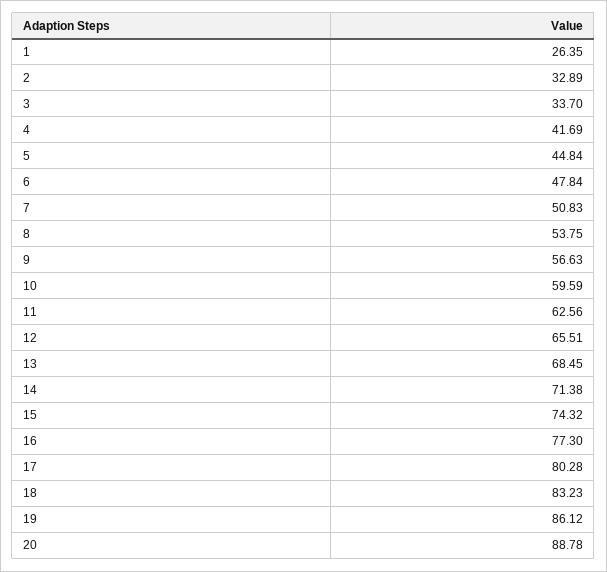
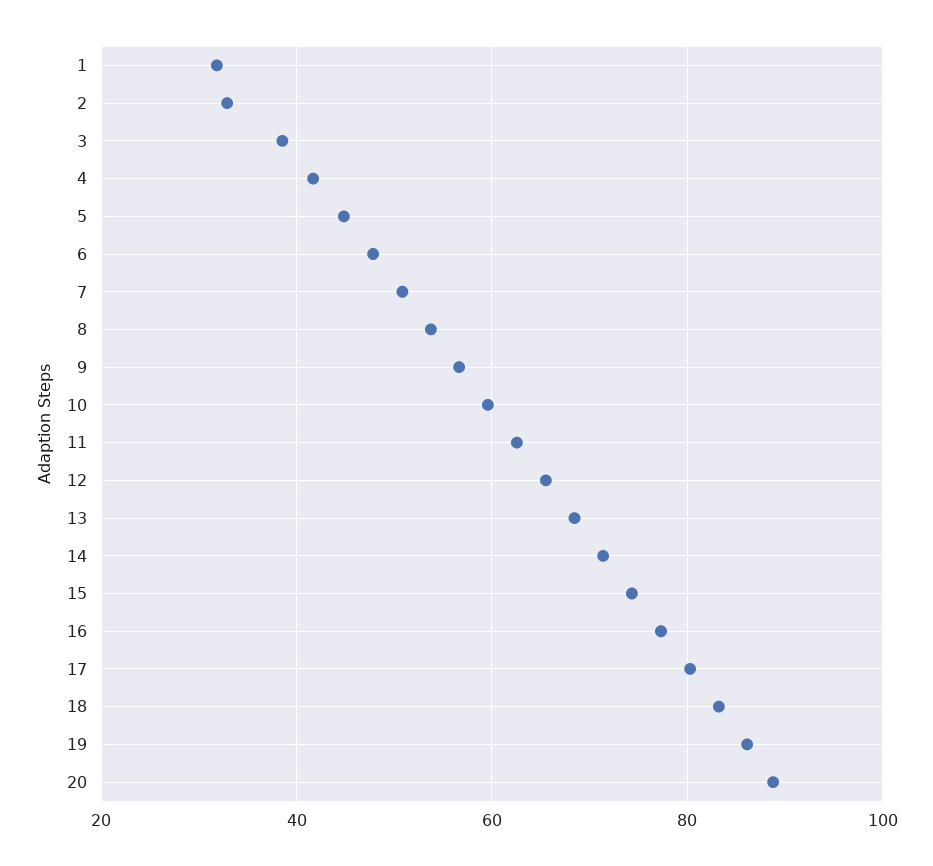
1: 26.35 -> 32
3: 33.7 -> 38

